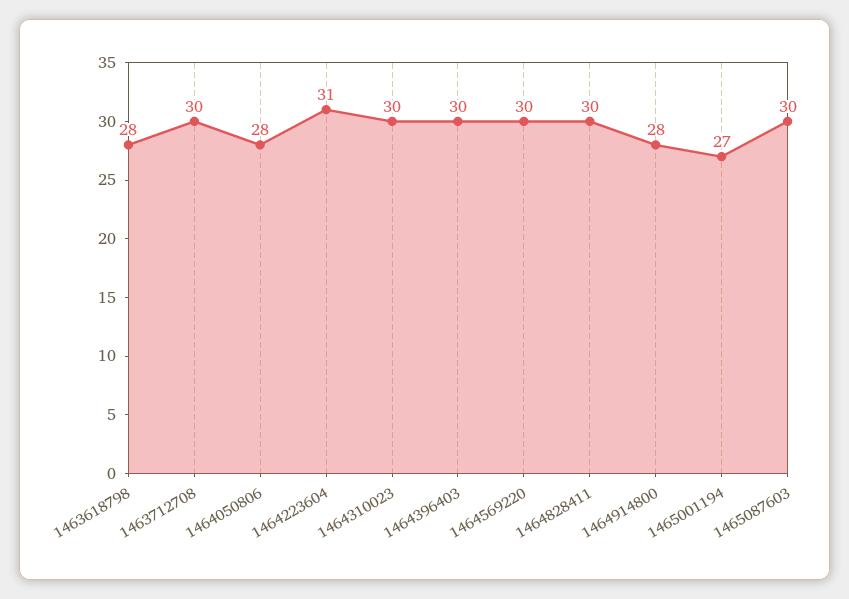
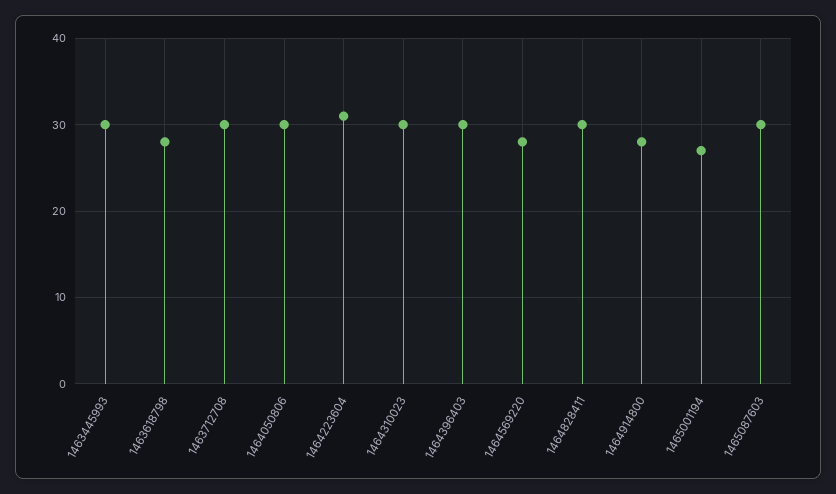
1464050806: 28 -> 30
1464569220: 30 -> 28
1463445993: none -> 30

